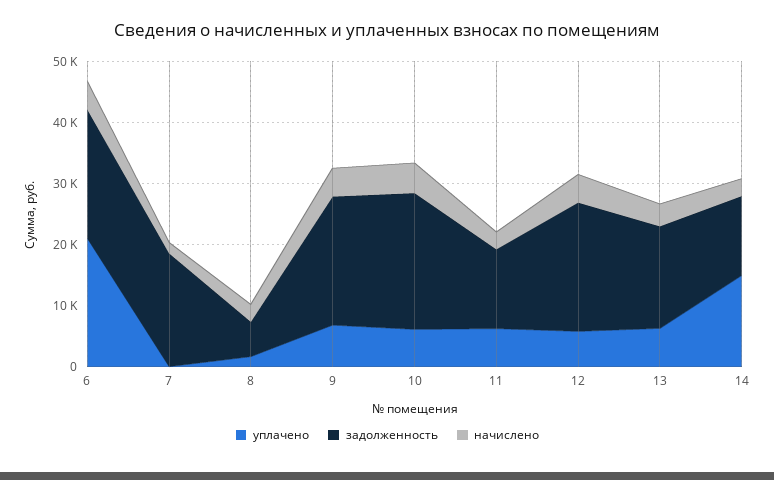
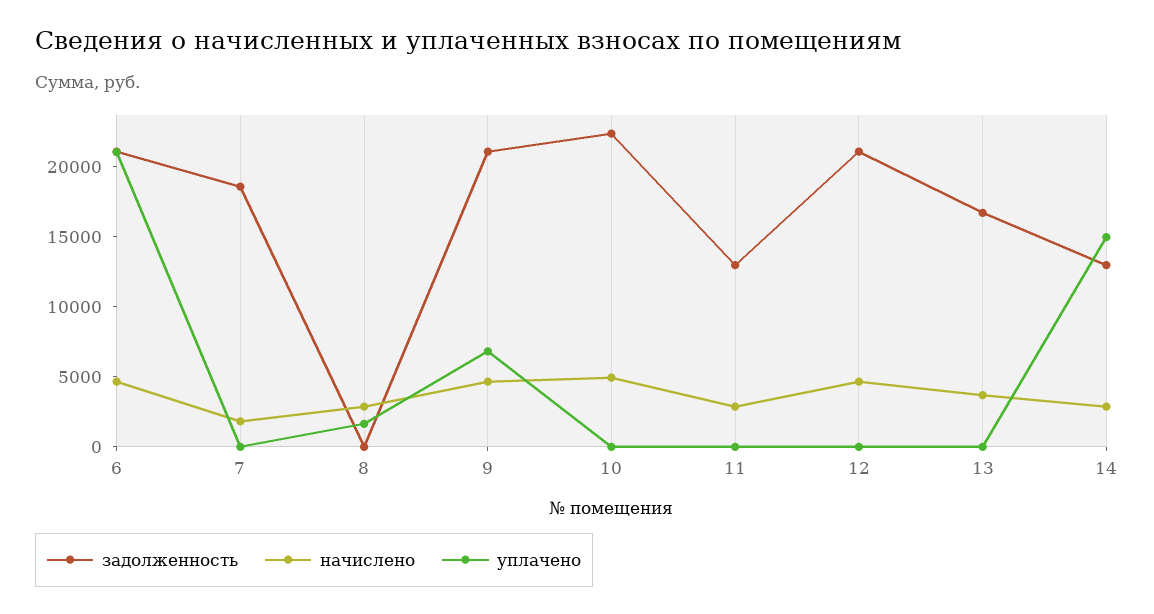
задолженность, 8: 6000 -> 0
уплачено, 10: 6000 -> 0
уплачено, 11: 6000 -> 0
уплачено, 12: 6000 -> 0
уплачено, 13: 6000 -> 0

